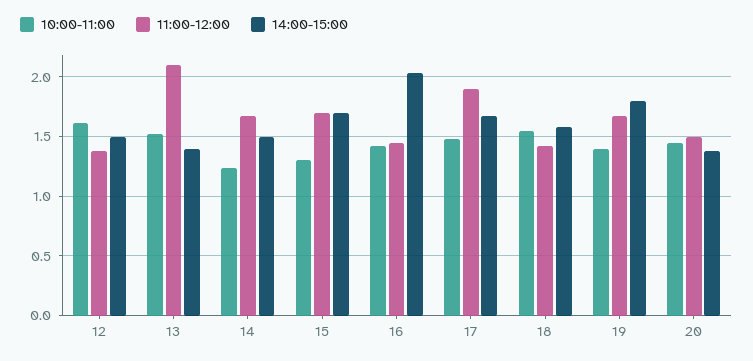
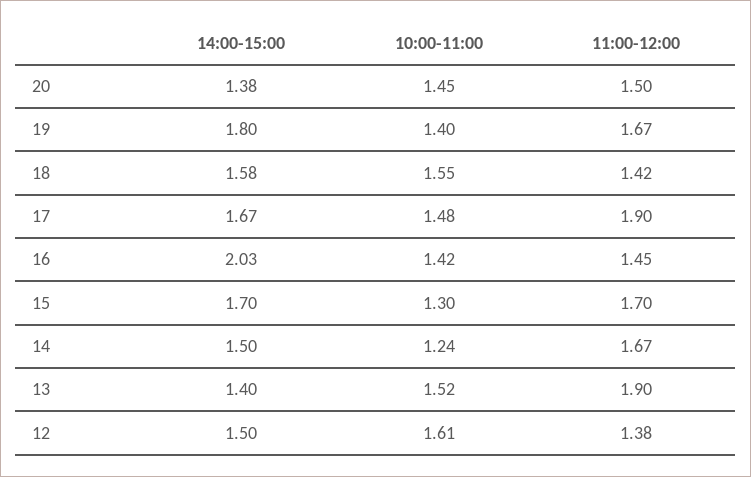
11:00-12:00, 13: 2.1 -> 1.9

